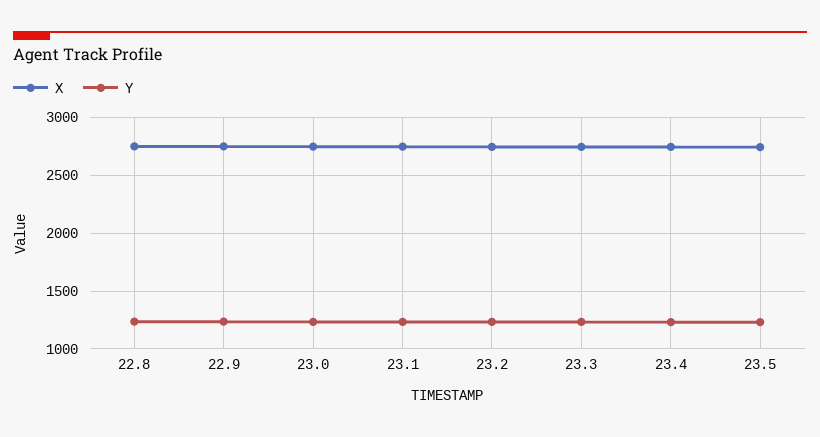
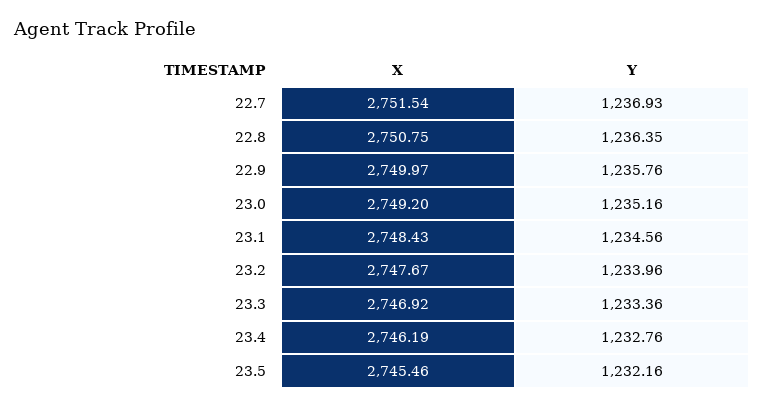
X, 22.7: none -> 2751.54
Y, 22.7: none -> 1236.93

